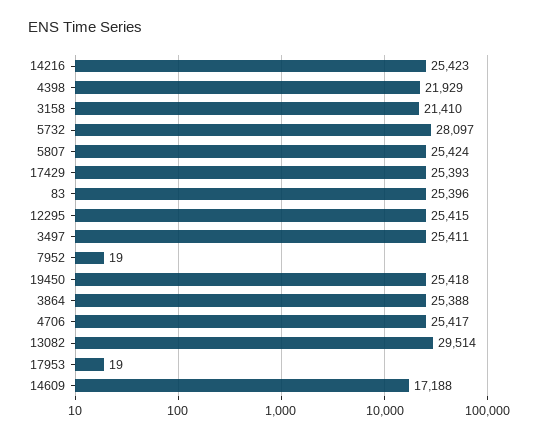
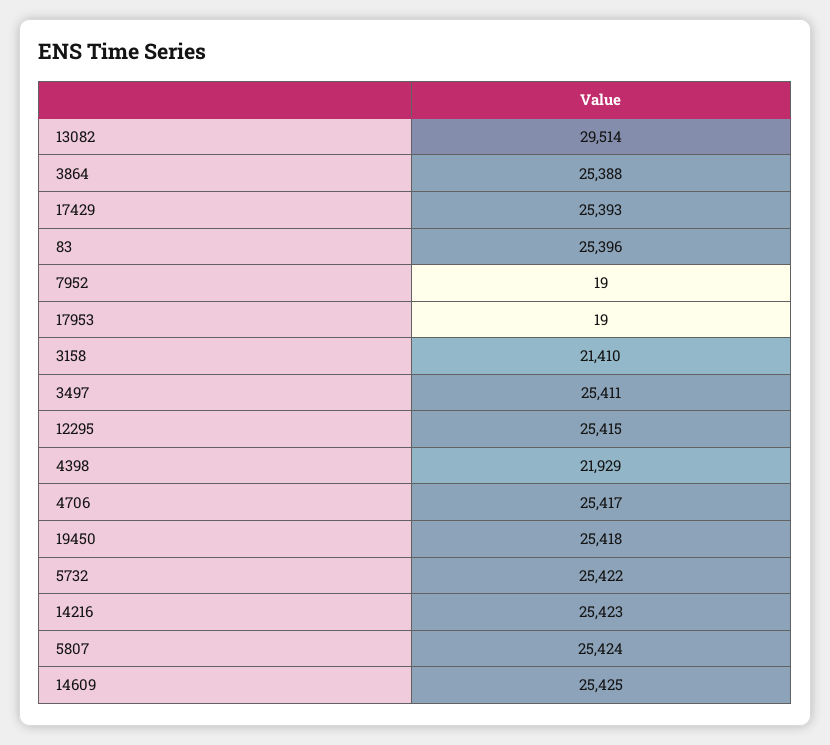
5732: 28097 -> 25422
14609: 17188 -> 25425

